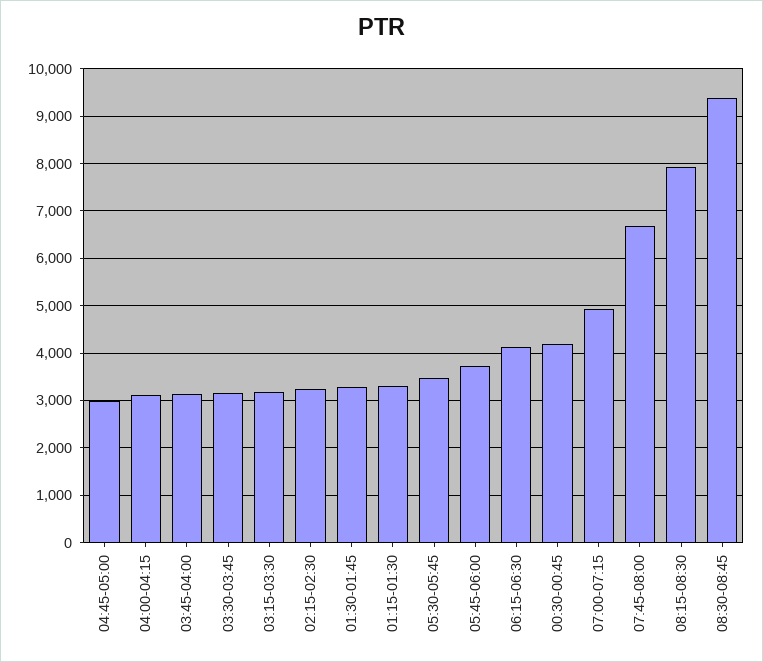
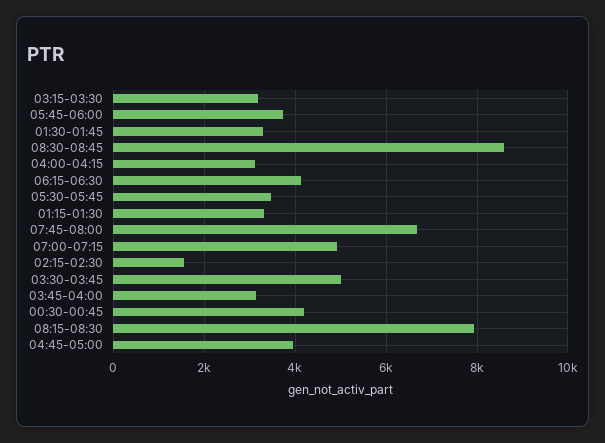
04:45-05:00: 3000 -> 4000
03:30-03:45: 3200 -> 5000
02:15-02:30: 3200 -> 1600
08:30-08:45: 9400 -> 8600

